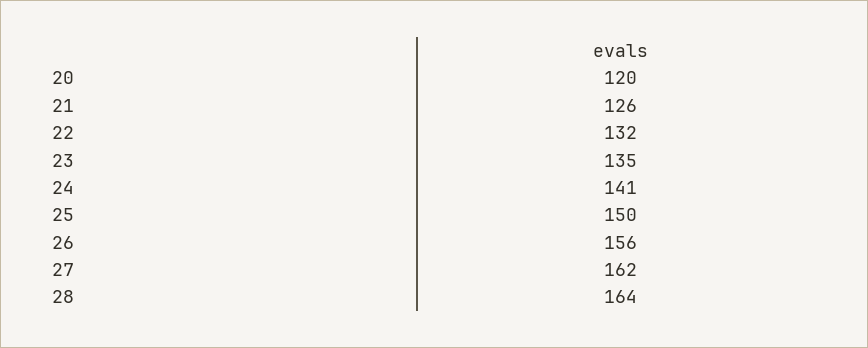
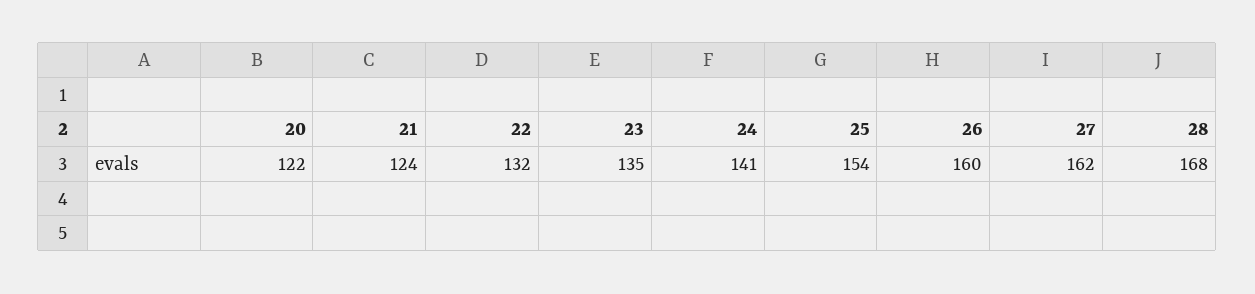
20: 120 -> 122
21: 126 -> 124
25: 150 -> 154
26: 156 -> 160
28: 164 -> 168

